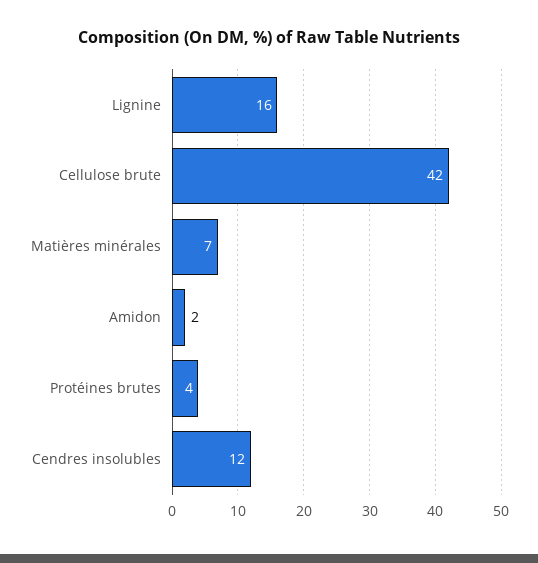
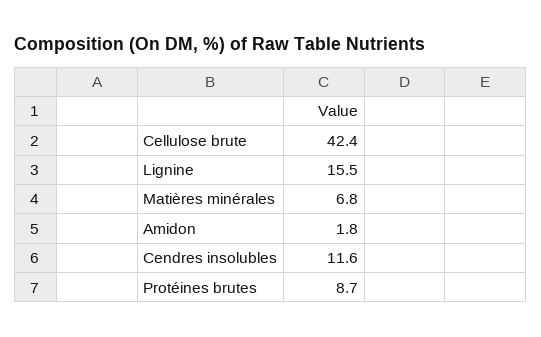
Protéines brutes: 4 -> 8.7

